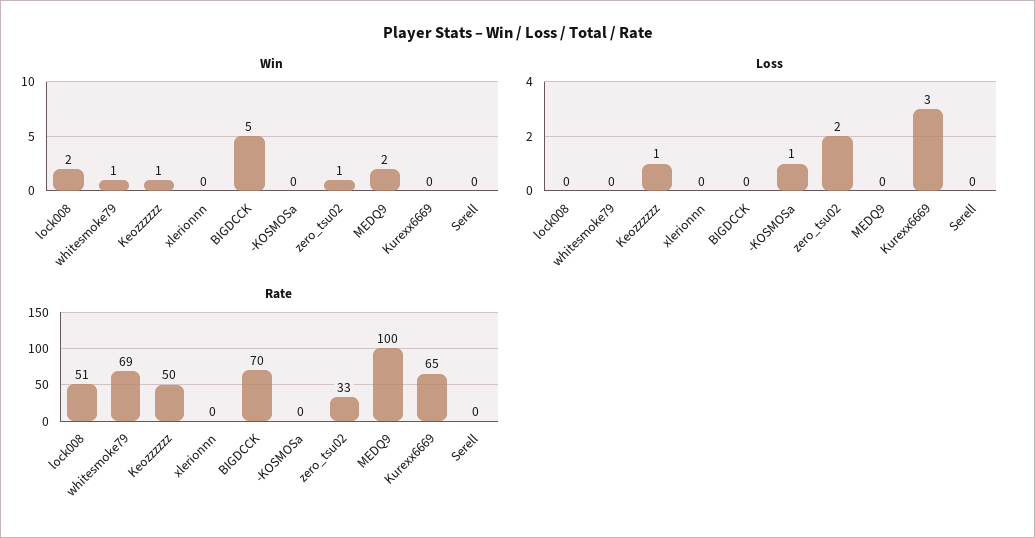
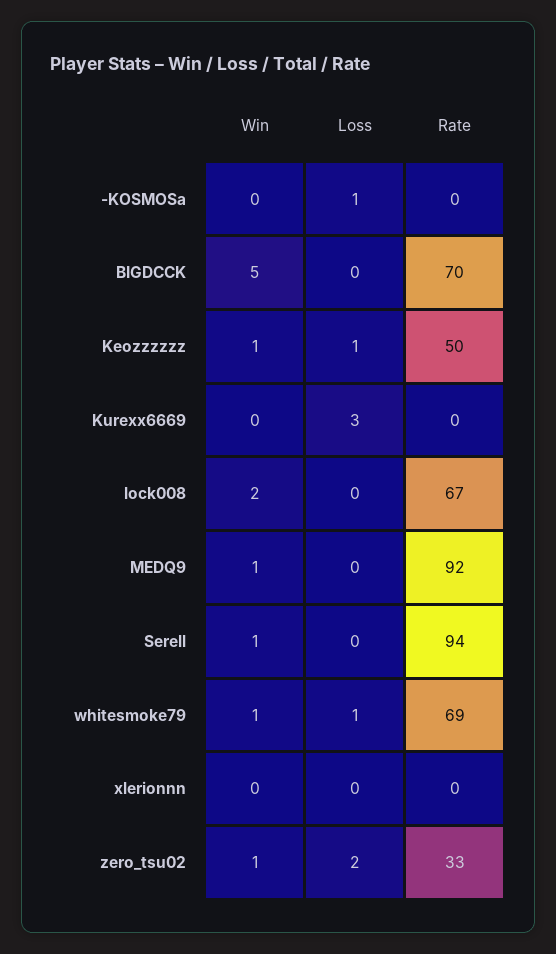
Win, MEDQ9: 2 -> 1
Win, Serell: 0 -> 1
Loss, whitesmoke79: 0 -> 1
Rate, lock008: 51 -> 67
Rate, MEDQ9: 100 -> 92
Rate, Kurexx6669: 65 -> 0
Rate, Serell: 0 -> 94

